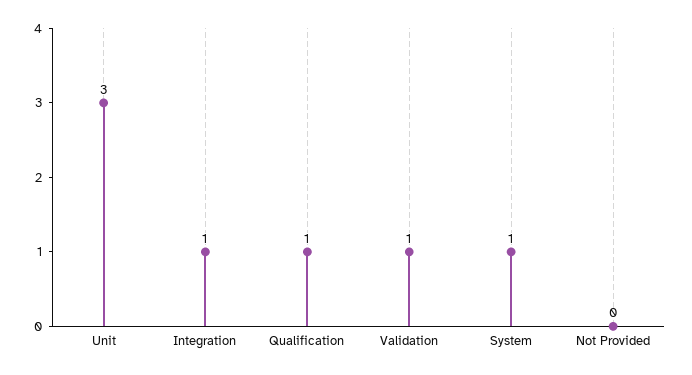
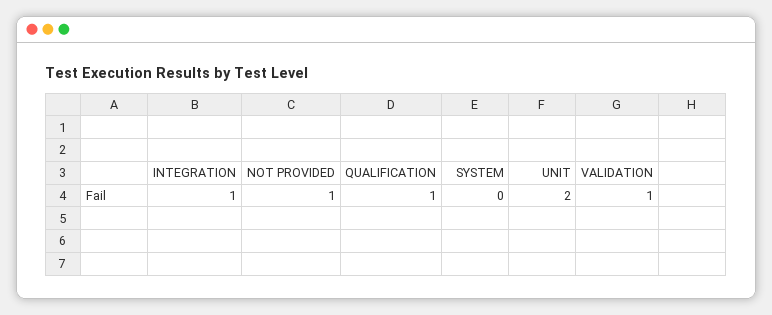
Unit: 3 -> 2
System: 1 -> 0
Not Provided: 0 -> 1

